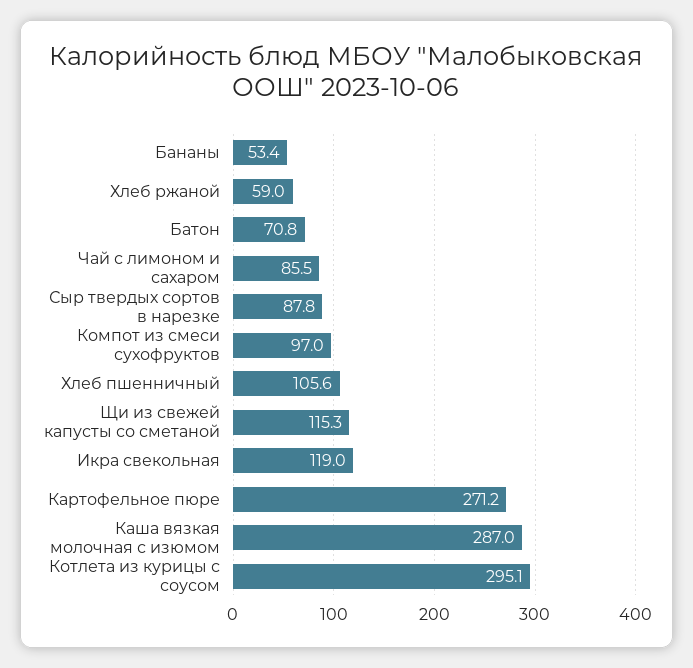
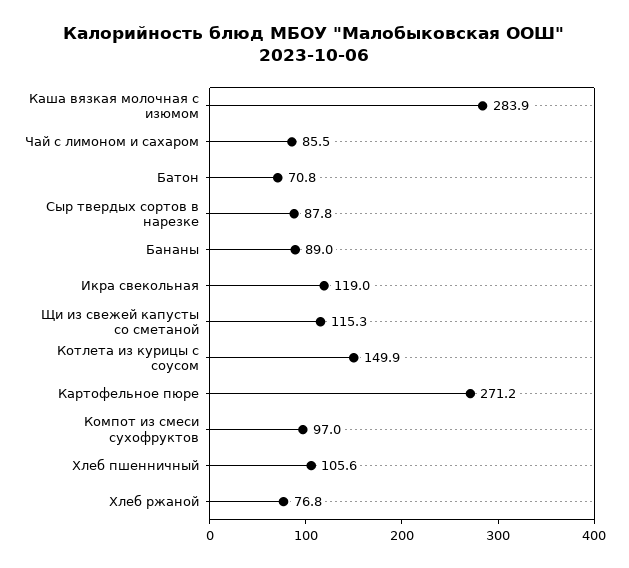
Бананы: 53.4 -> 89
Хлеб ржаной: 59 -> 76.8
Каша вязкая молочная с изюмом: 287 -> 283.9
Котлета из курицы с соусом: 295.1 -> 149.9

